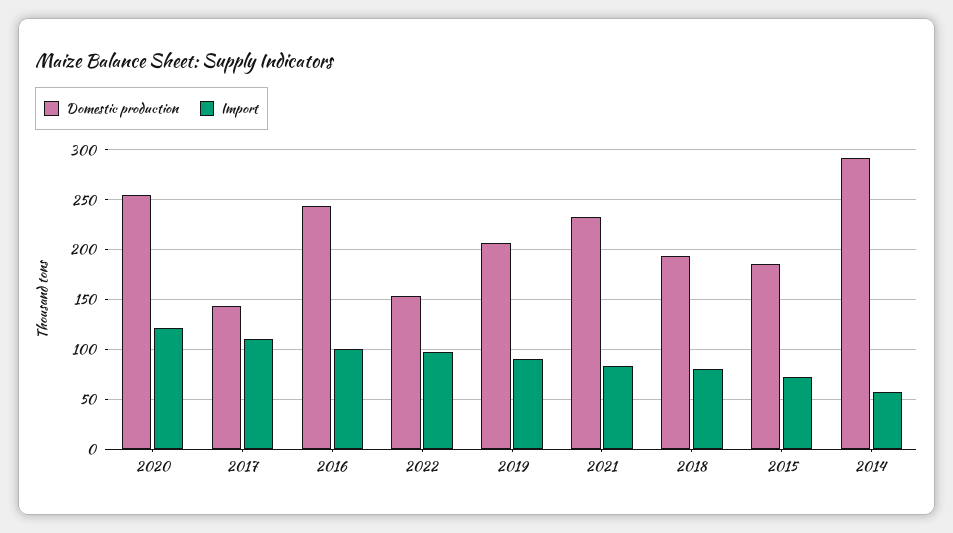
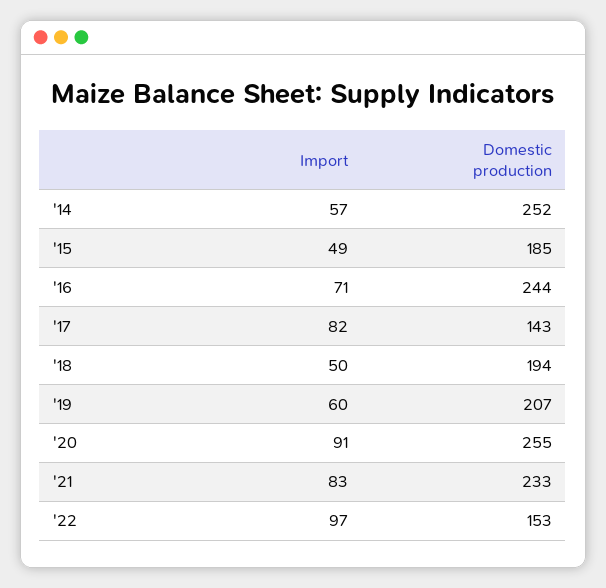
Import, 2020: 120 -> 91
Import, 2017: 110 -> 82
Import, 2016: 100 -> 71
Import, 2019: 90 -> 60
Import, 2018: 80 -> 50
Import, 2015: 70 -> 49
Domestic production, 2014: 290 -> 252

